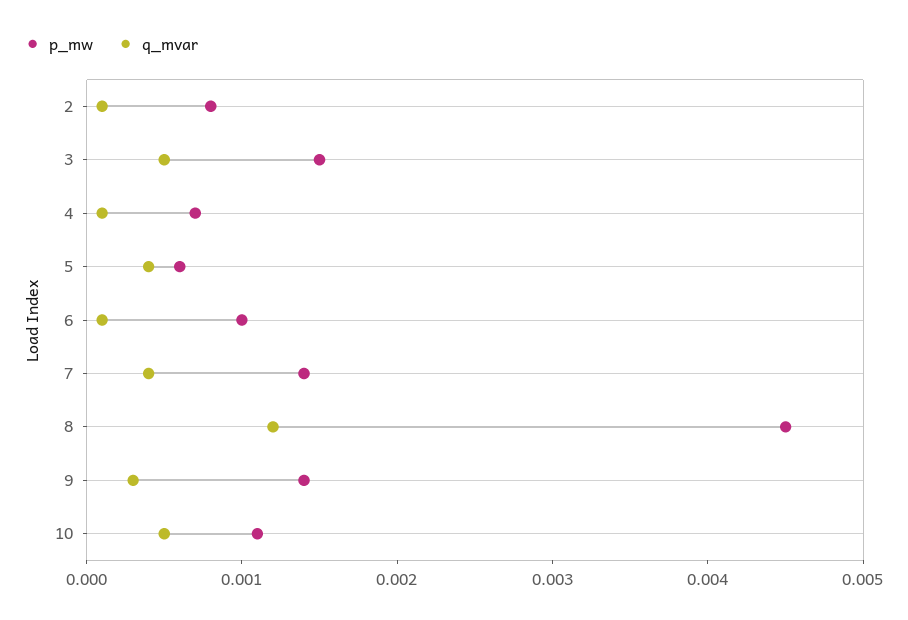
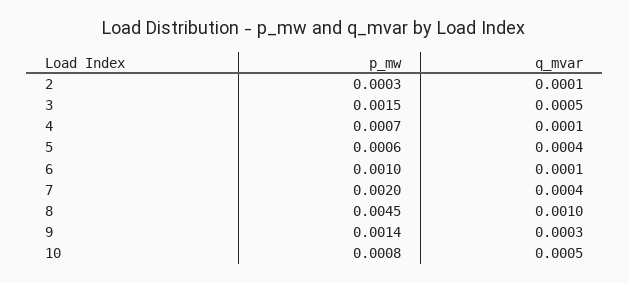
p_mw, 2: 0.0008 -> 0.0003
p_mw, 7: 0.0014 -> 0.002
q_mvar, 8: 0.0012 -> 0.001
p_mw, 10: 0.0011 -> 0.0008

